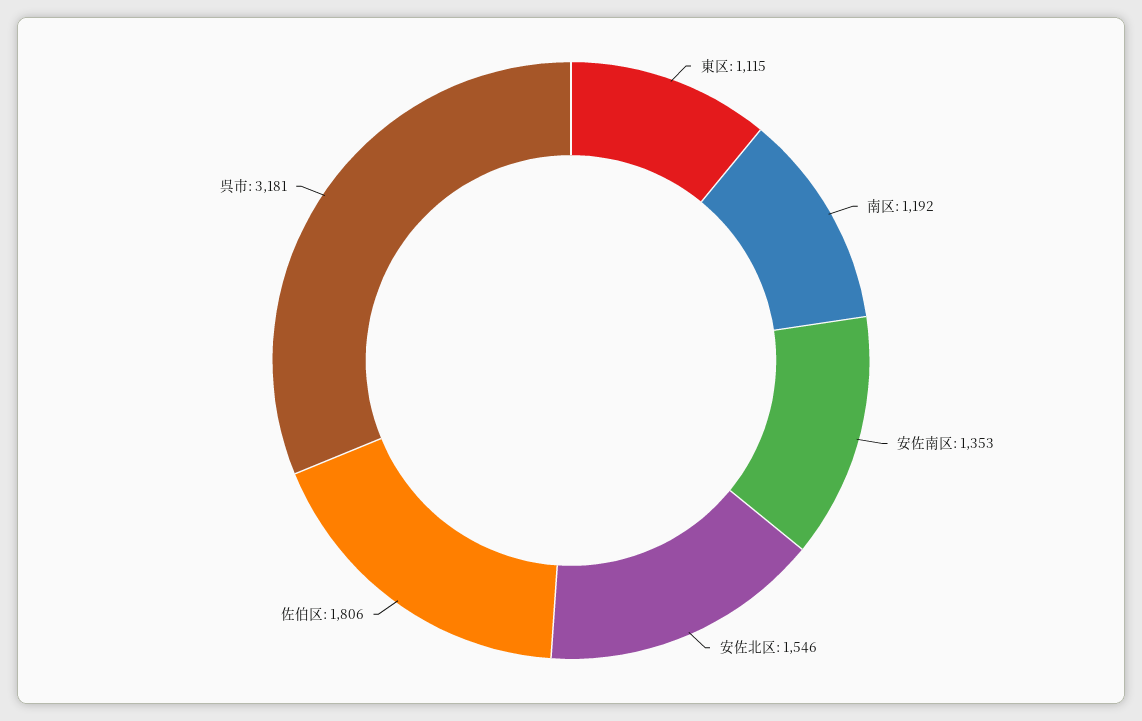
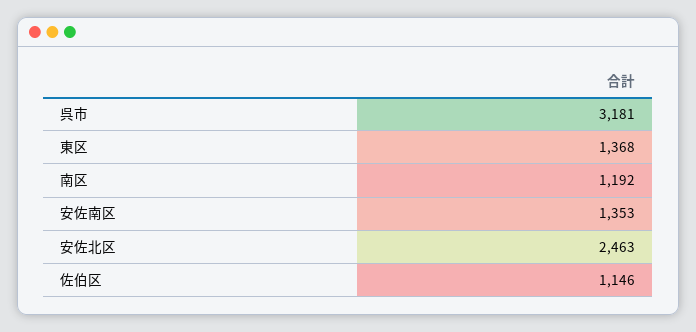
東区: 1115 -> 1368
安佐北区: 1546 -> 2463
佐伯区: 1806 -> 1146

